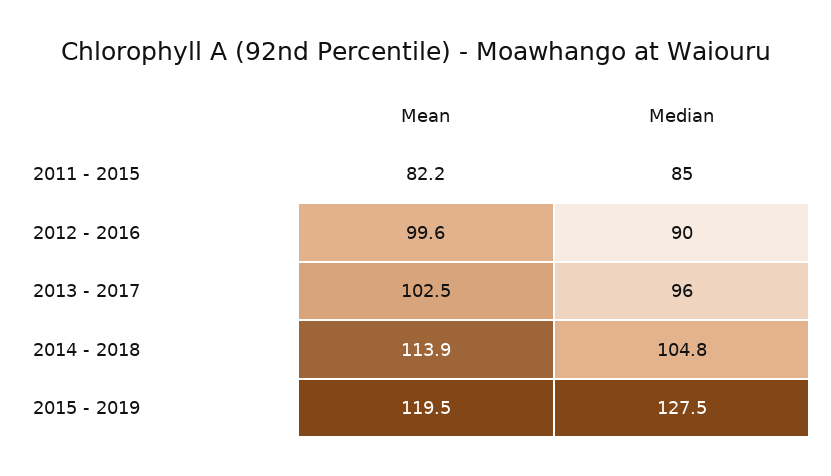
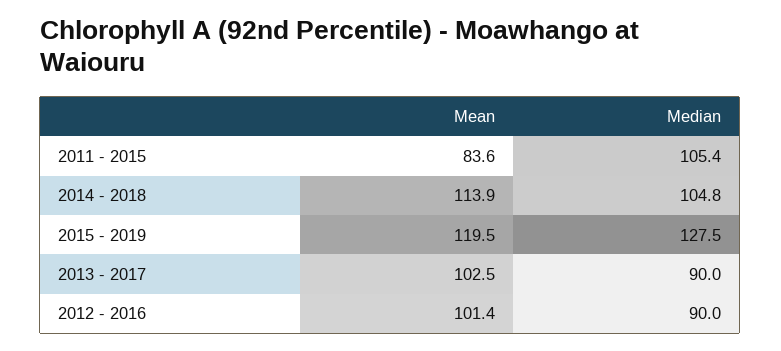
Mean, 2011 - 2015: 82.2 -> 83.6
Median, 2011 - 2015: 85 -> 105.4
Mean, 2012 - 2016: 99.6 -> 101.4
Median, 2013 - 2017: 96 -> 90

